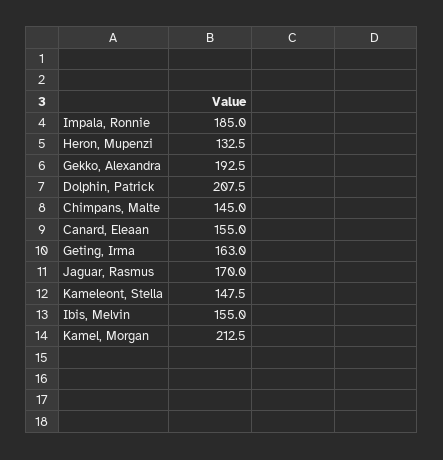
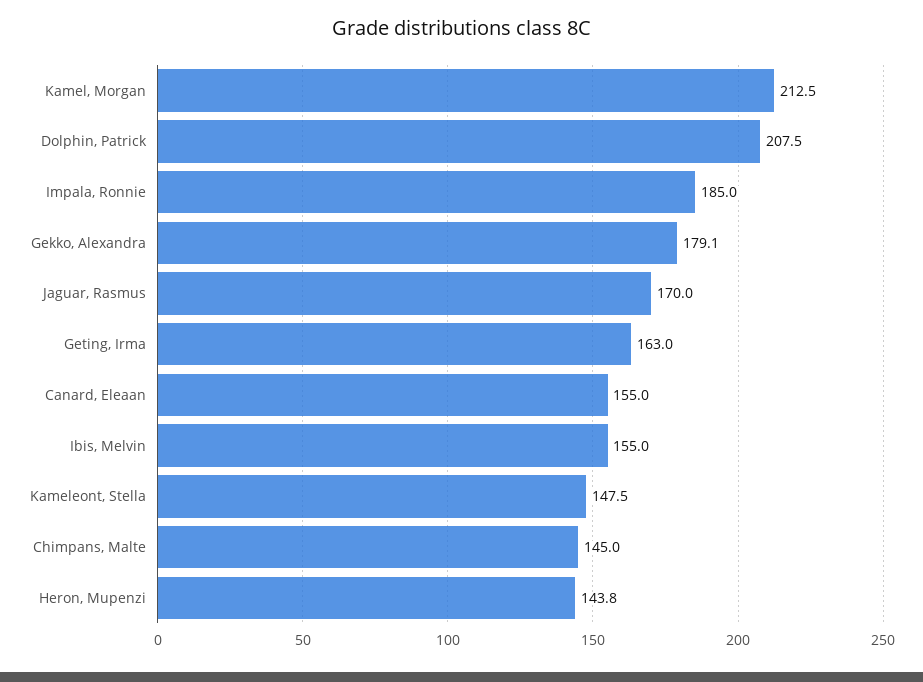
Heron, Mupenzi: 132.5 -> 143.8
Gekko, Alexandra: 192.5 -> 179.1

